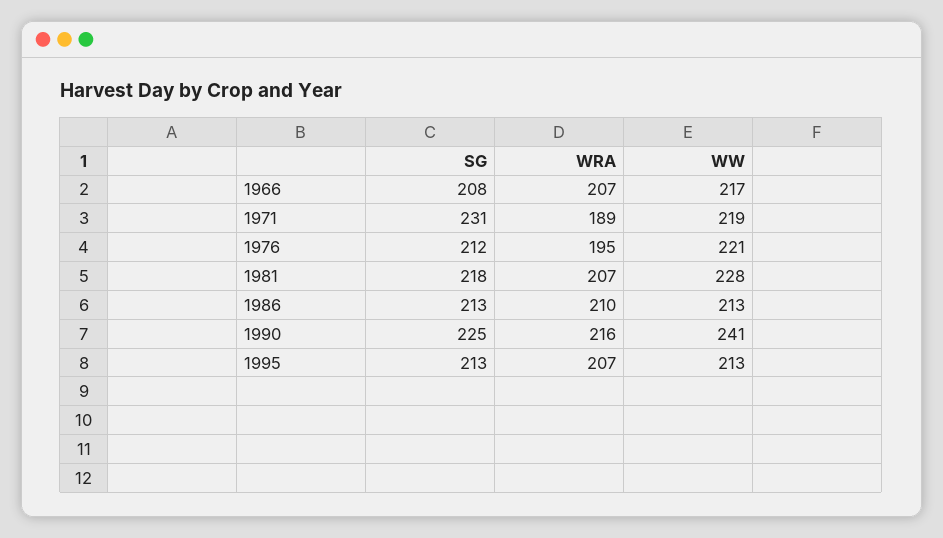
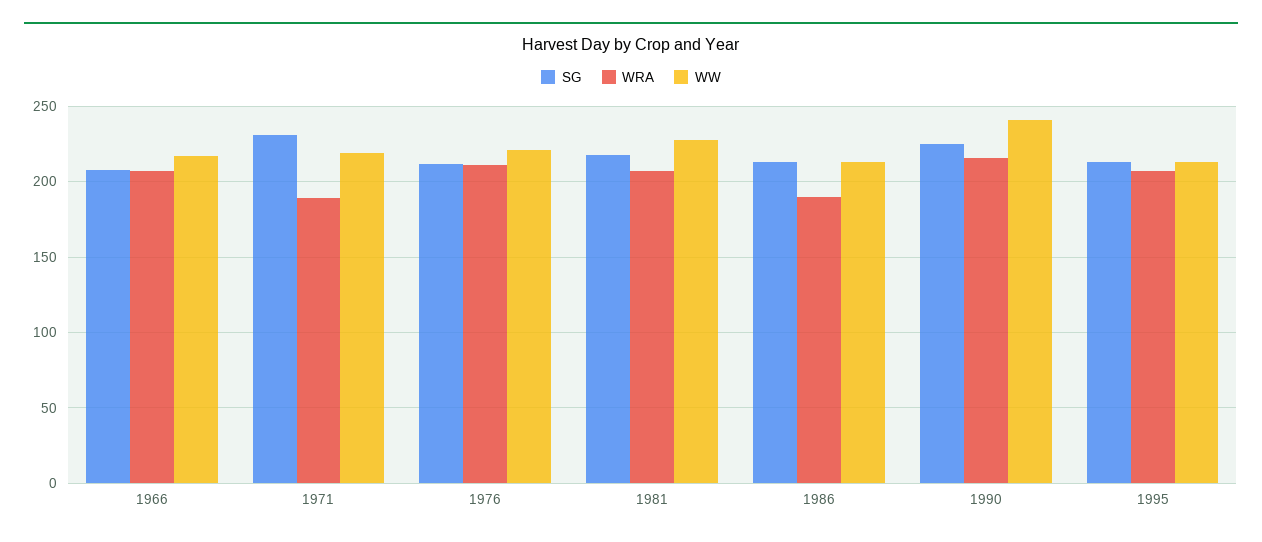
WRA, 1976: 195 -> 210
WRA, 1986: 210 -> 190

